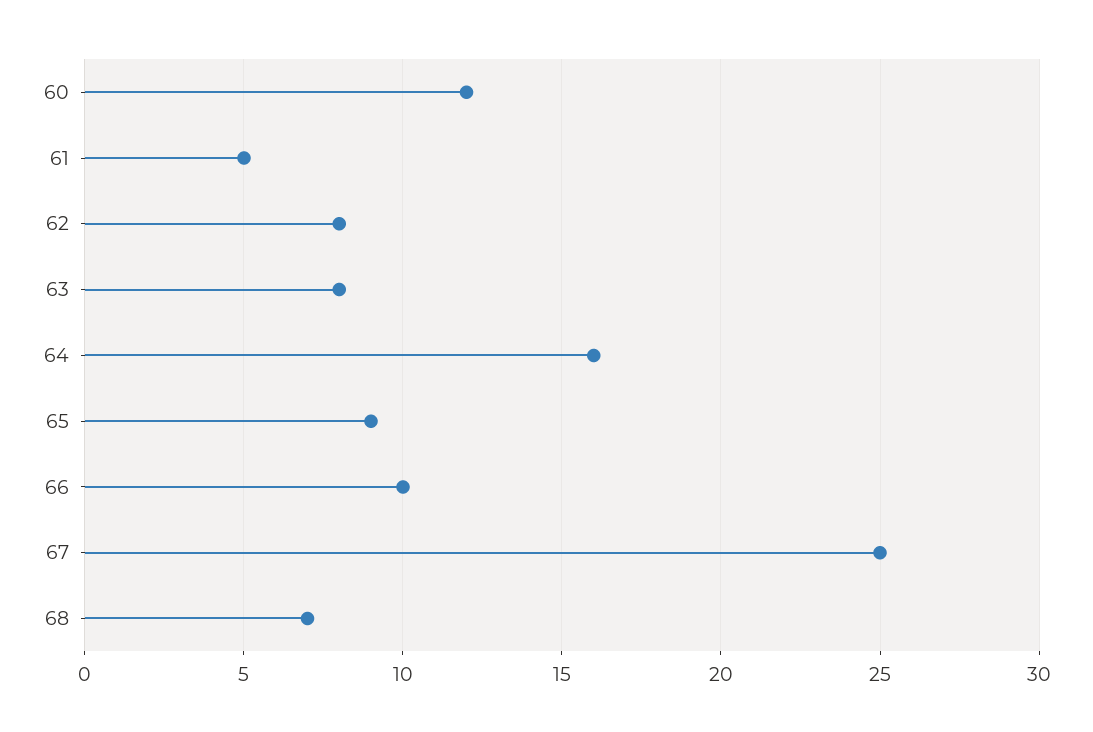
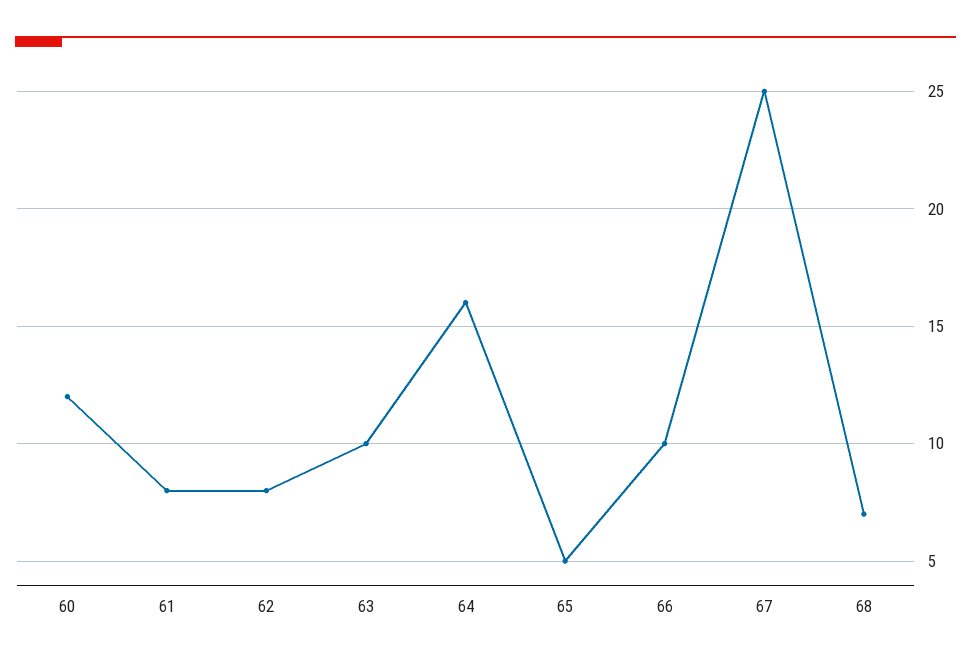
61: 5 -> 8
63: 8 -> 10
65: 9 -> 5

